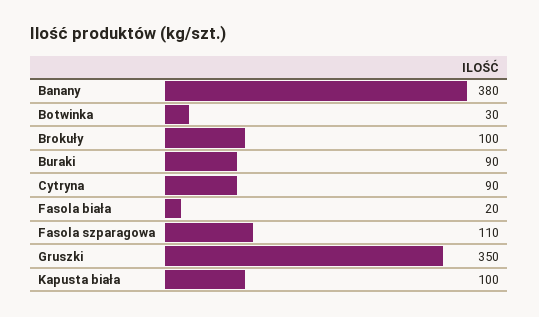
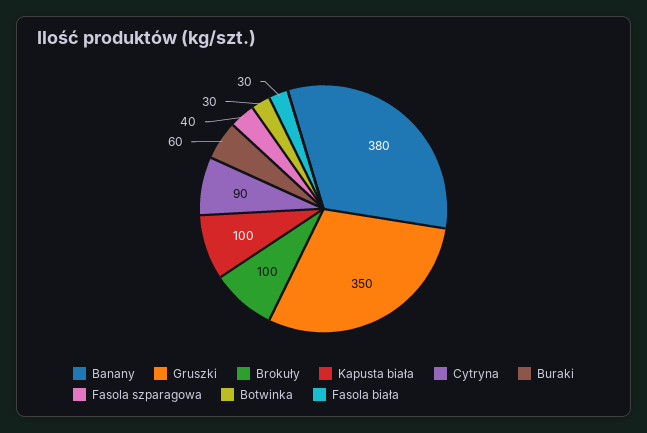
Buraki: 90 -> 60
Fasola biała: 20 -> 30
Fasola szparagowa: 110 -> 40

